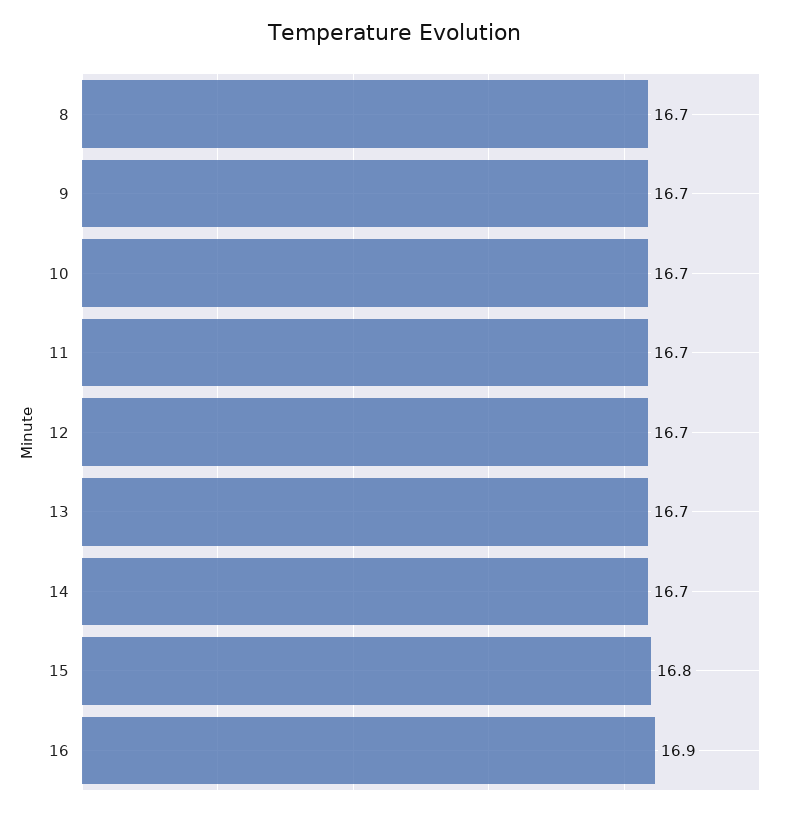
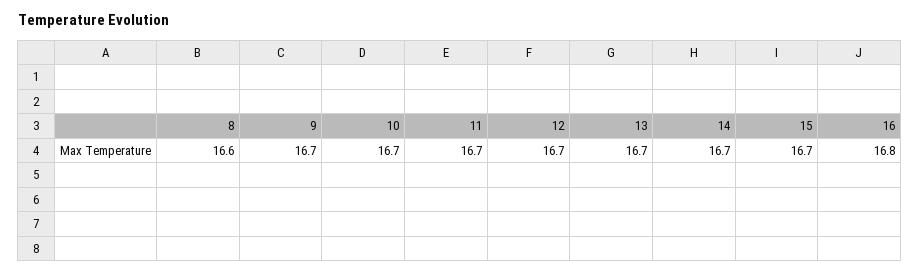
8: 16.7 -> 16.6
15: 16.8 -> 16.7
16: 16.9 -> 16.8

